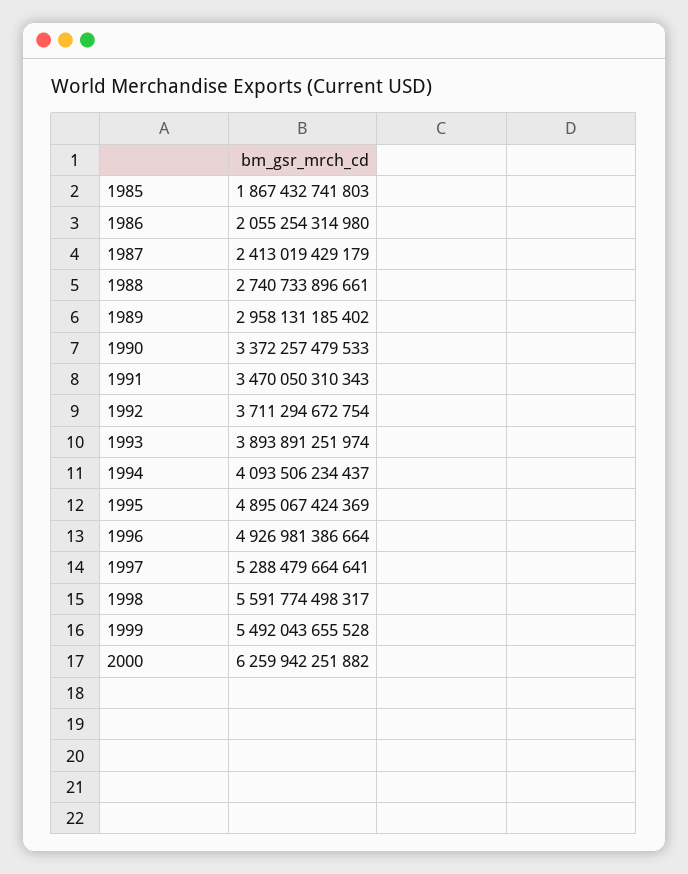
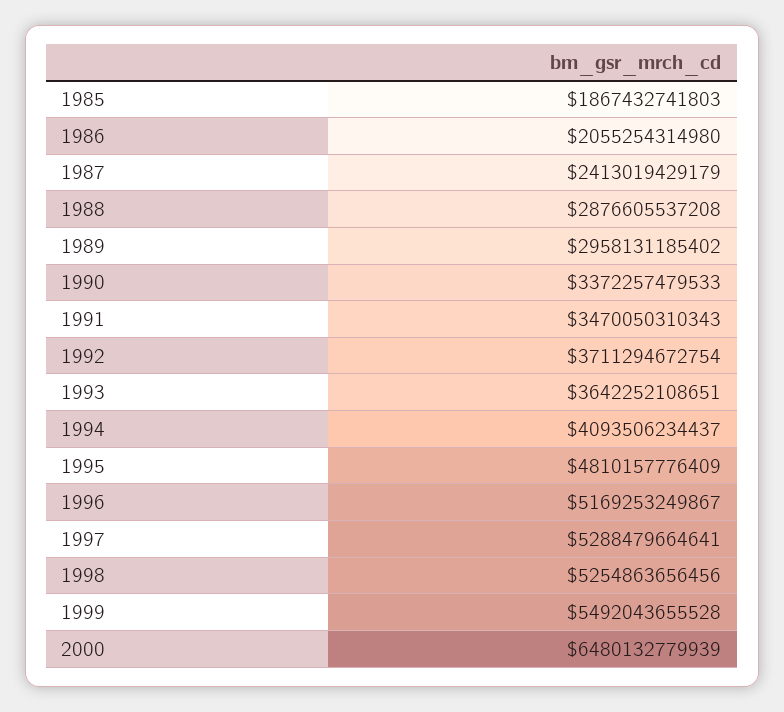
1988: 2740733896661 -> 2876605537208
1993: 3893891251974 -> 3642252108651
1995: 4895067424369 -> 4810157776409
1996: 4926981386664 -> 5169253249867
1998: 5591774498317 -> 5254863656456
2000: 6259942251882 -> 6480132779939

